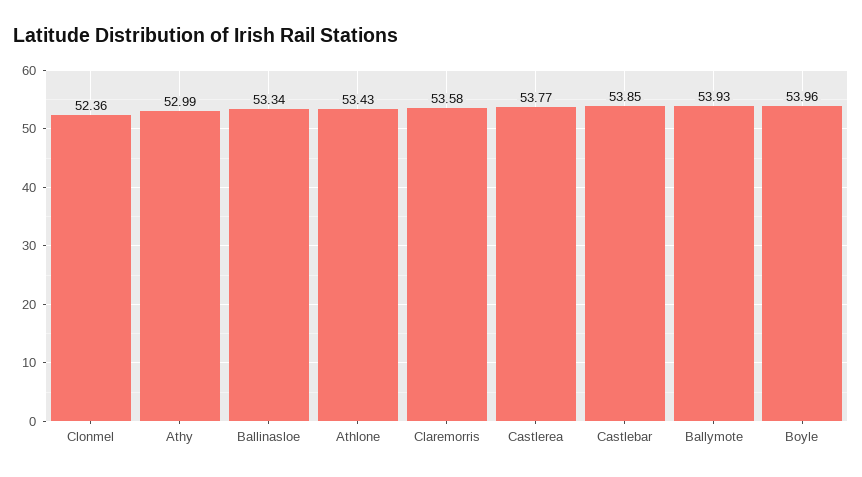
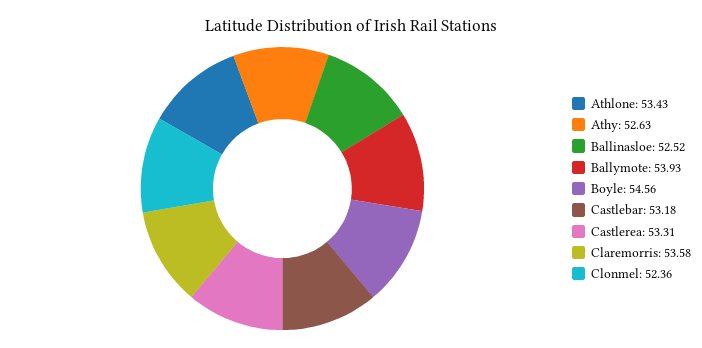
Athy: 52.99 -> 52.63
Ballinasloe: 53.34 -> 52.52
Castlerea: 53.77 -> 53.31
Castlebar: 53.85 -> 53.18
Boyle: 53.96 -> 54.56

